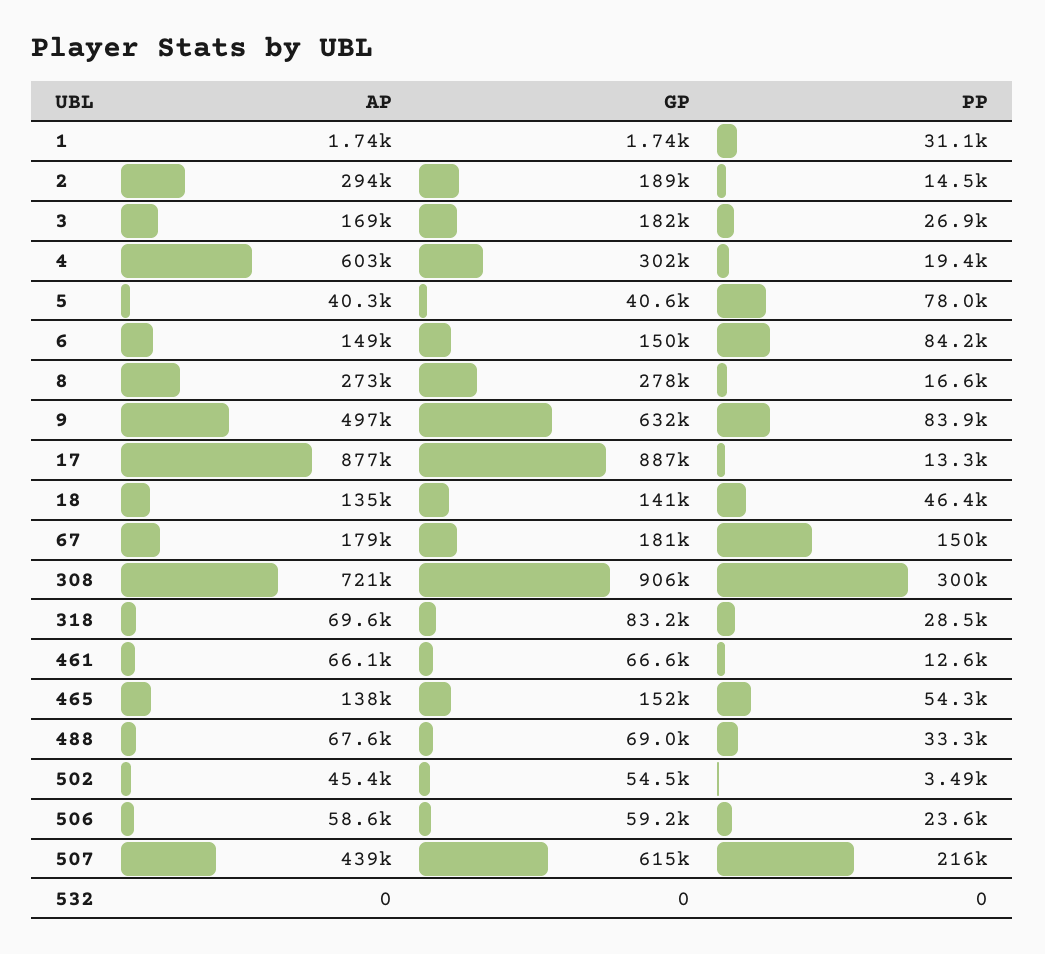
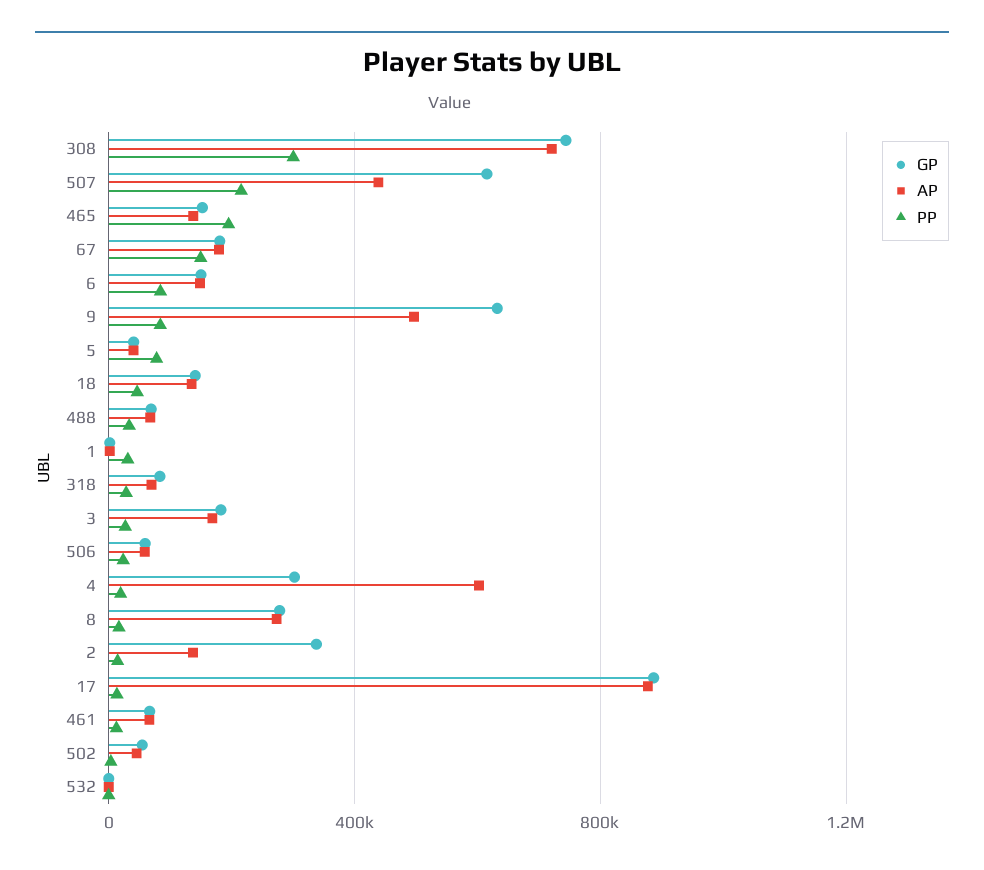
AP, 2: 294000 -> 150000
GP, 2: 189000 -> 350000
GP, 308: 906000 -> 750000
PP, 465: 54300 -> 200000

